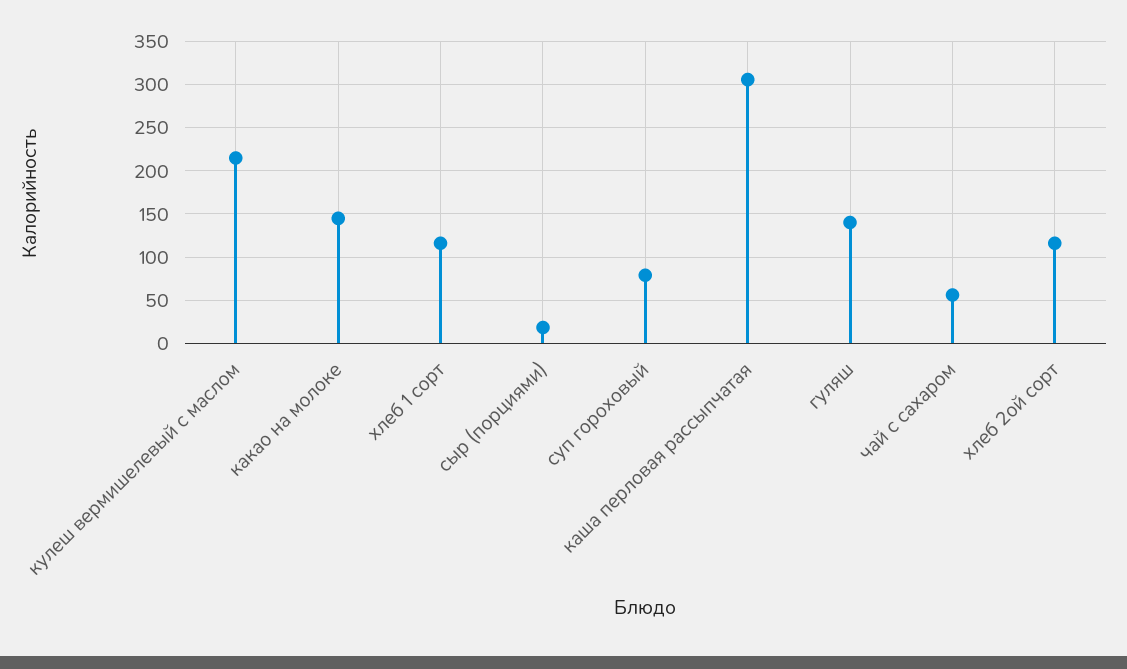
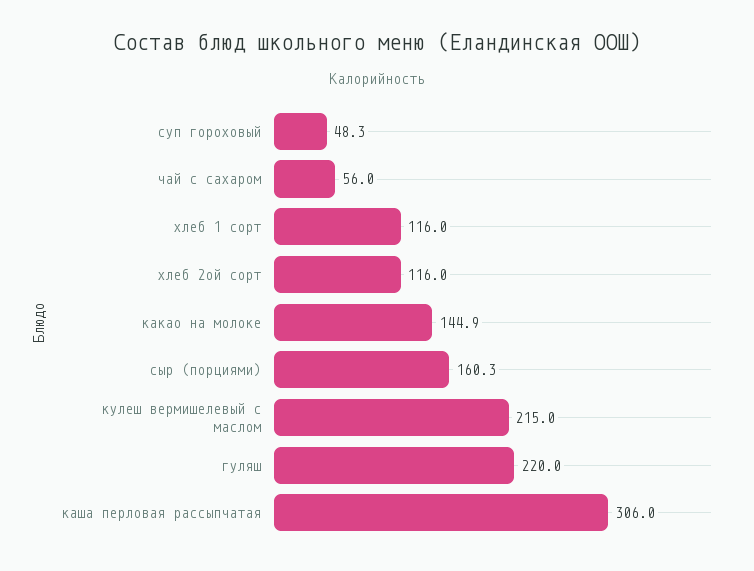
сыр (порциями): 20 -> 160.3
суп гороховый: 80 -> 48.3
гуляш: 140 -> 220

